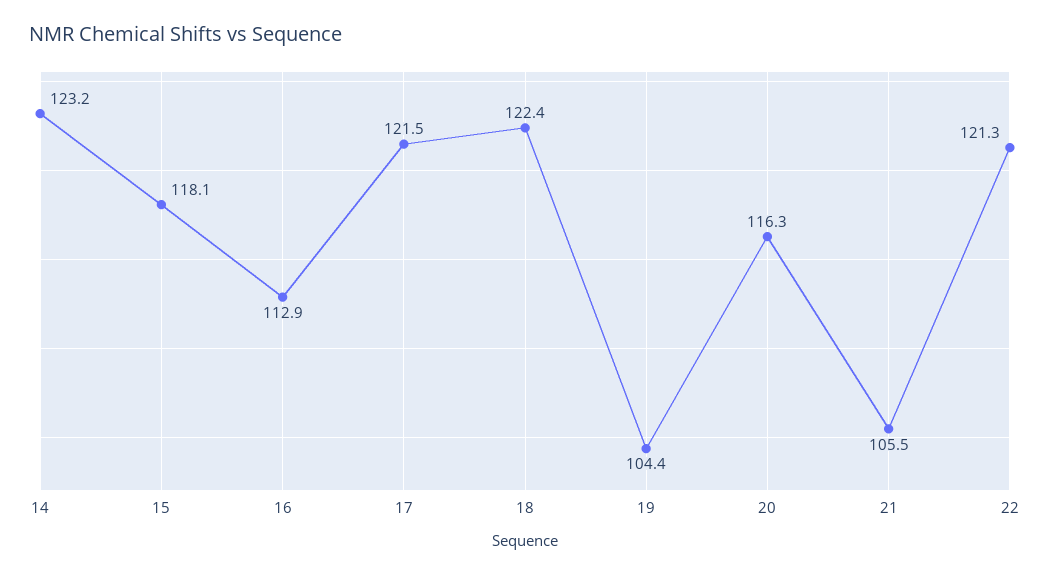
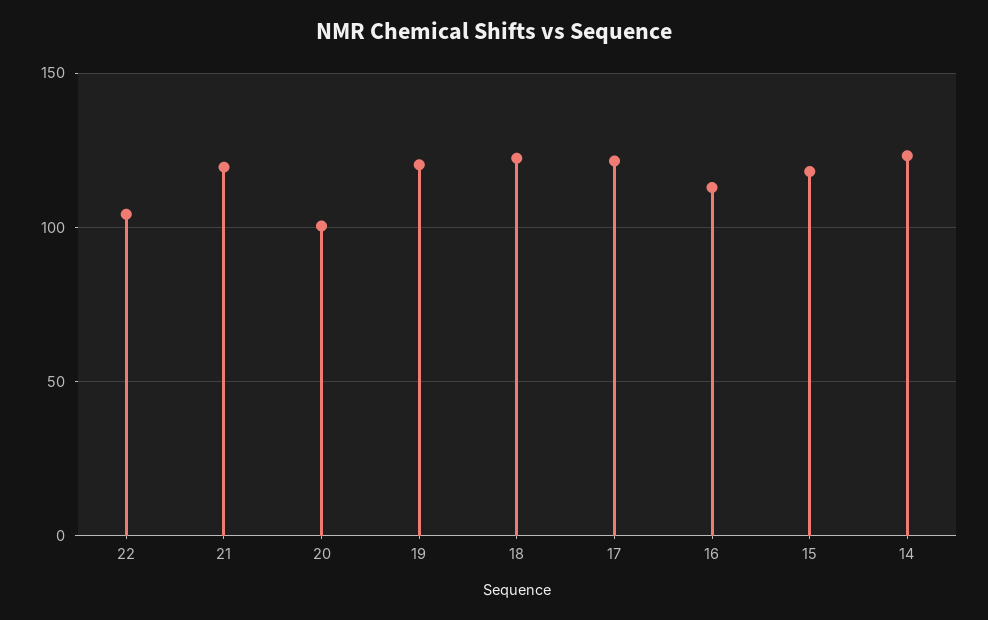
19: 104.4 -> 120
20: 116.3 -> 100
21: 105.5 -> 120
22: 121.3 -> 105

